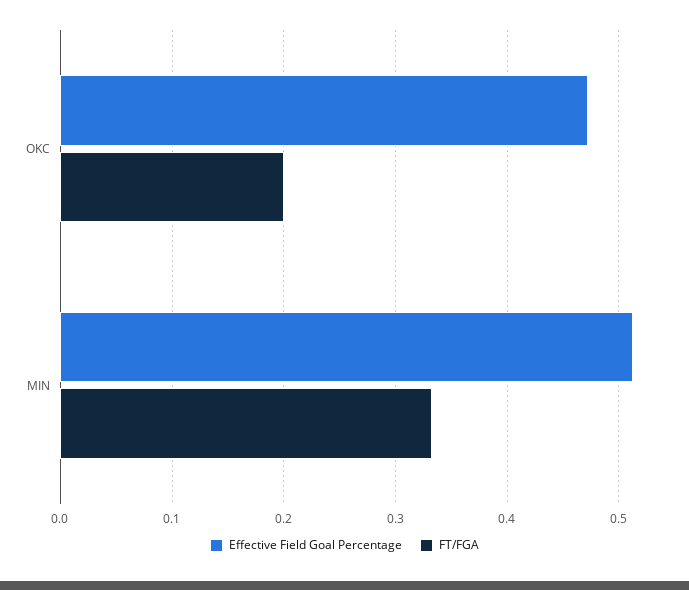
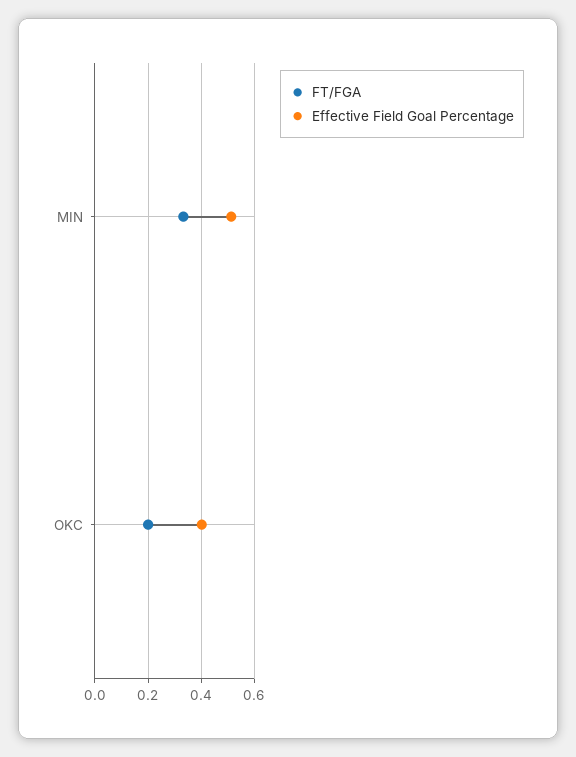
Effective Field Goal Percentage, OKC: 0.47 -> 0.4

